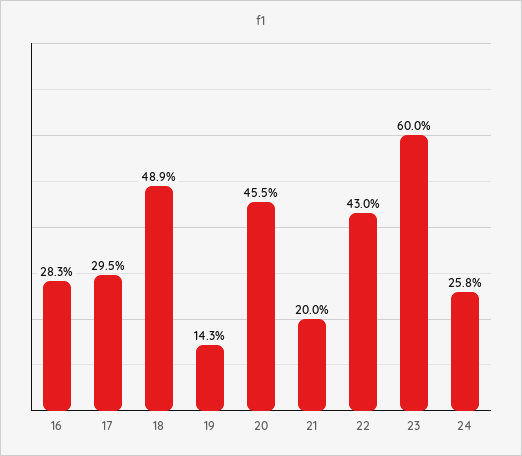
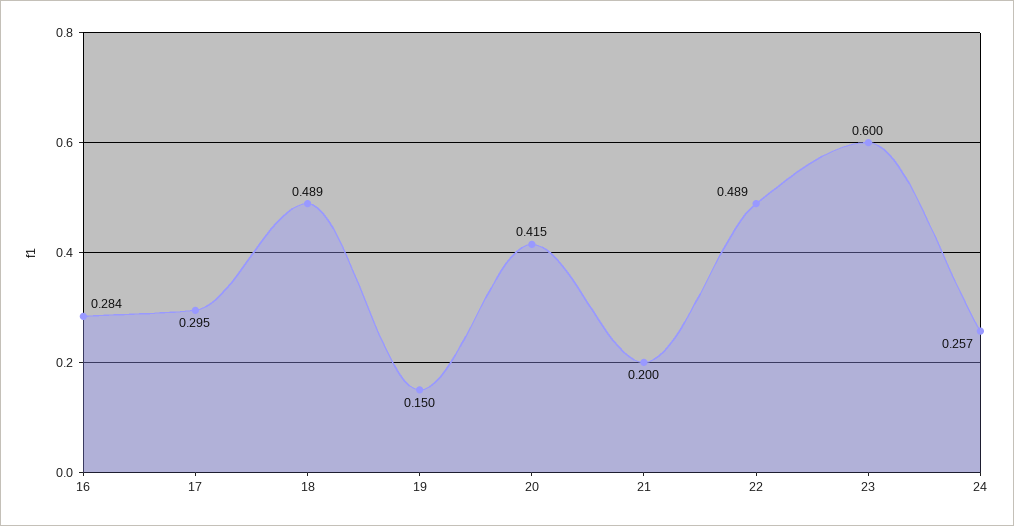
16: 0.283 -> 0.284
19: 0.143 -> 0.15
20: 0.455 -> 0.415
22: 0.43 -> 0.489
24: 0.258 -> 0.257

